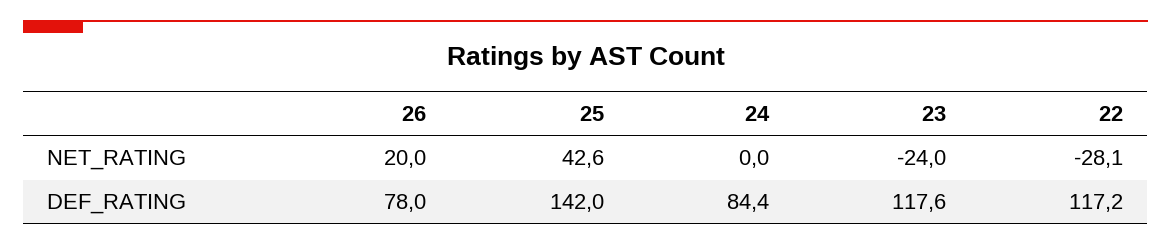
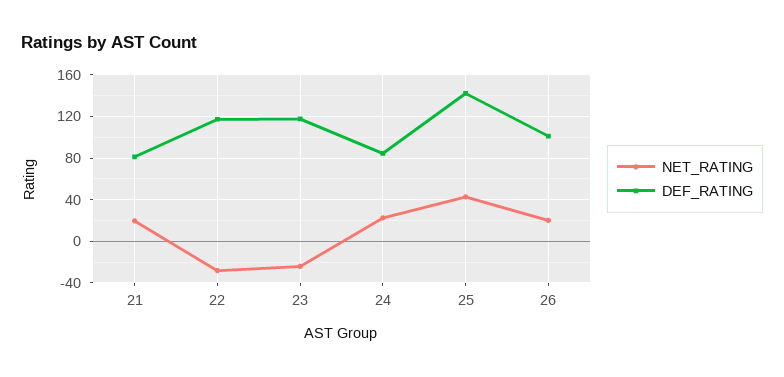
NET_RATING, 24: 0 -> 20
DEF_RATING, 26: 78 -> 100
NET_RATING, 21: none -> 20
DEF_RATING, 21: none -> 80

